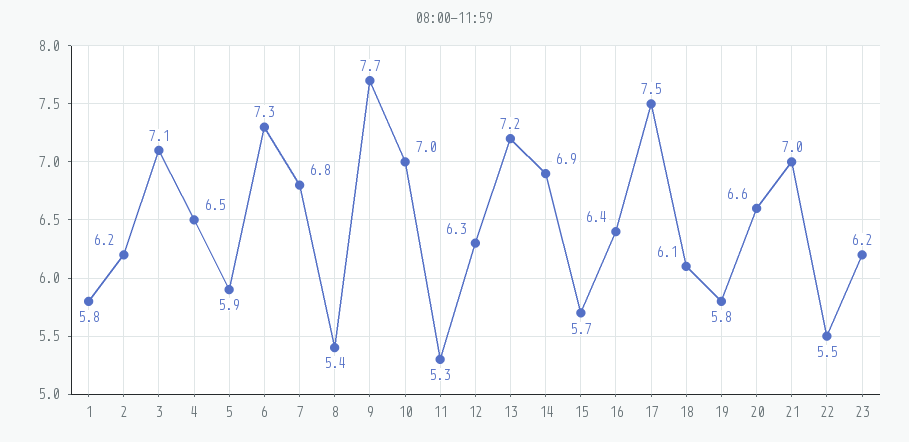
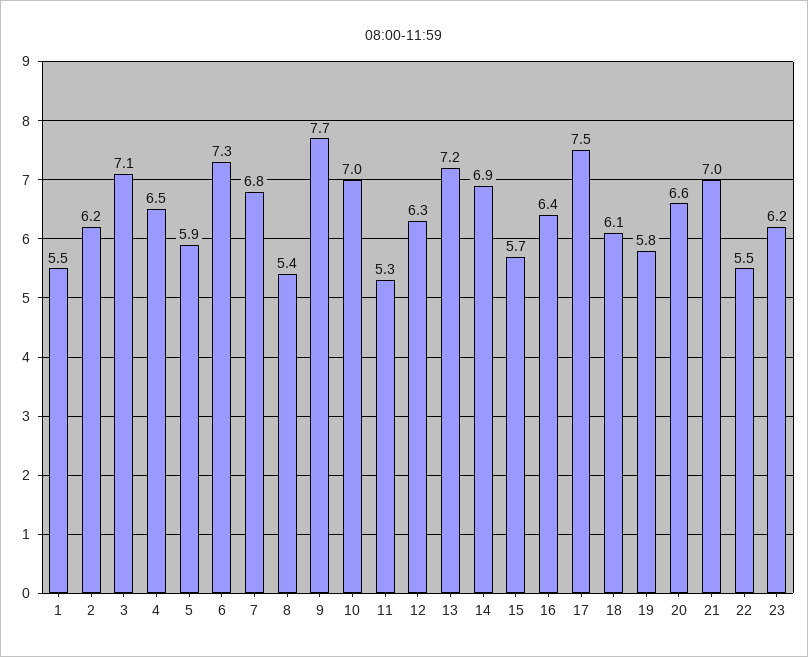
1: 5.8 -> 5.5

